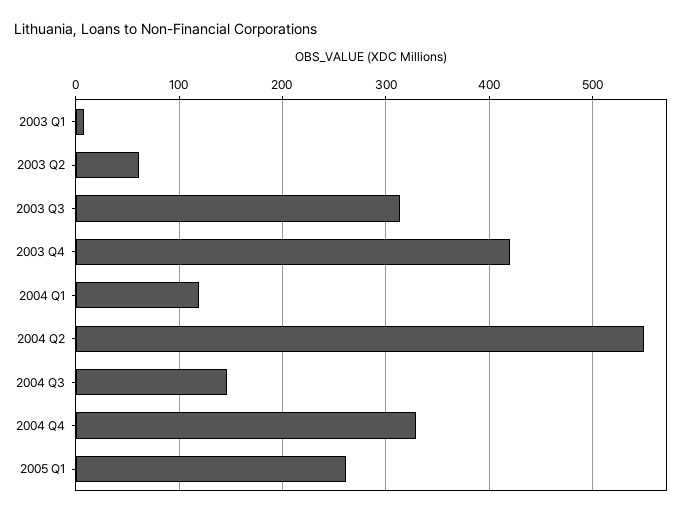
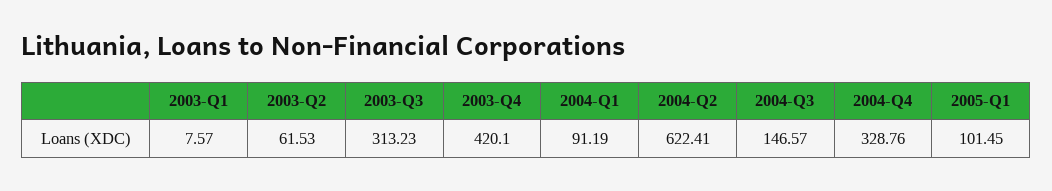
2004 Q1: 120 -> 91.19
2004 Q2: 550 -> 622.41
2005 Q1: 260 -> 101.45

